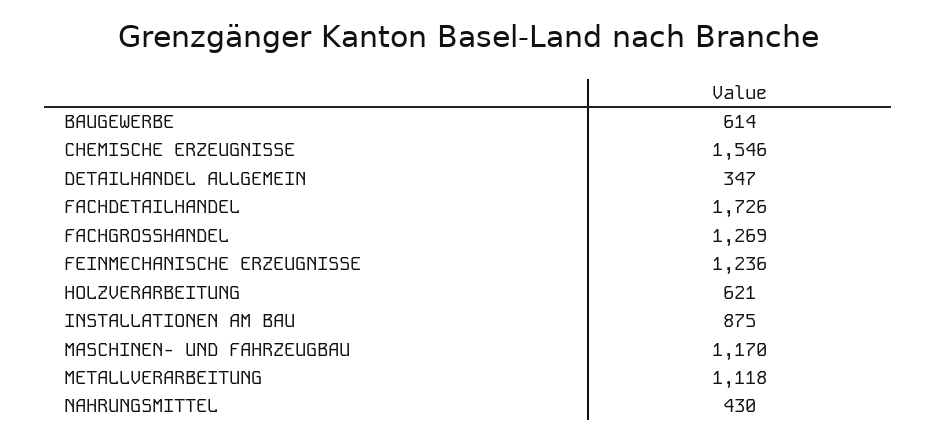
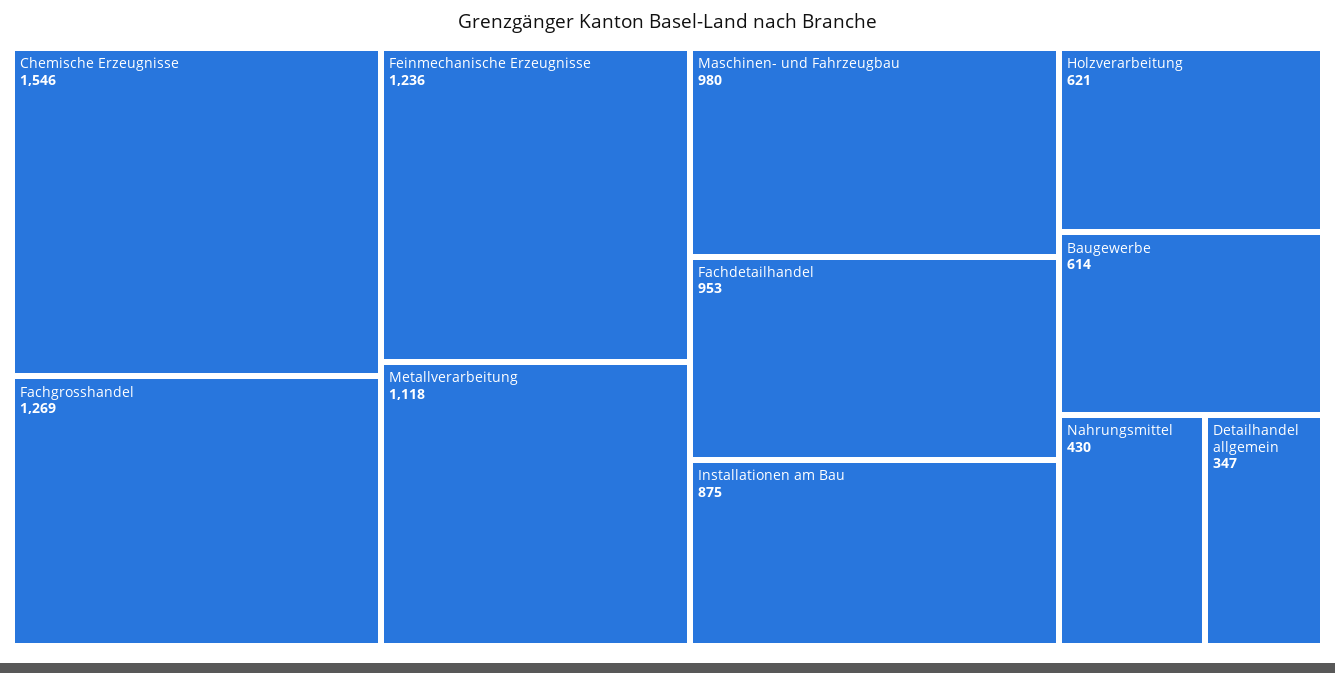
FACHDETAILHANDEL: 1726 -> 953
MASCHINEN- UND FAHRZEUGBAU: 1170 -> 980

